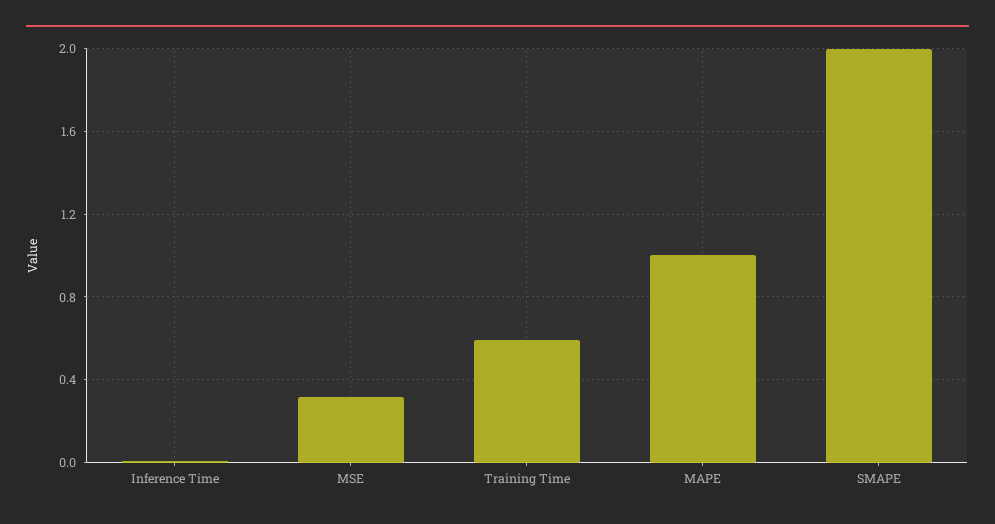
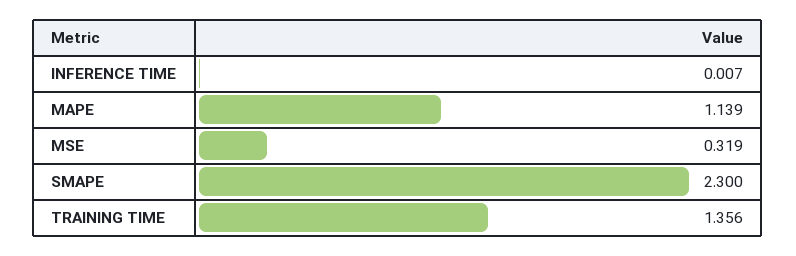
Training Time: 0.6 -> 1.356
MAPE: 1 -> 1.139
SMAPE: 2 -> 2.3

